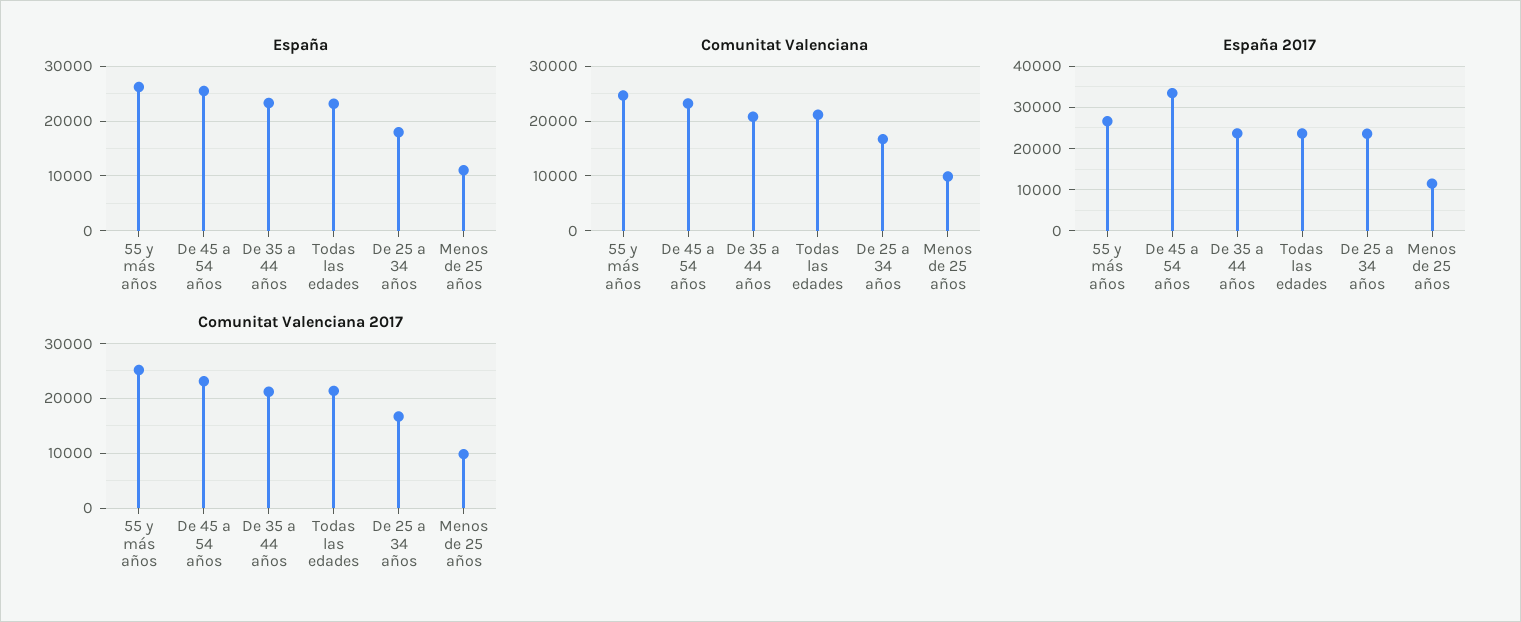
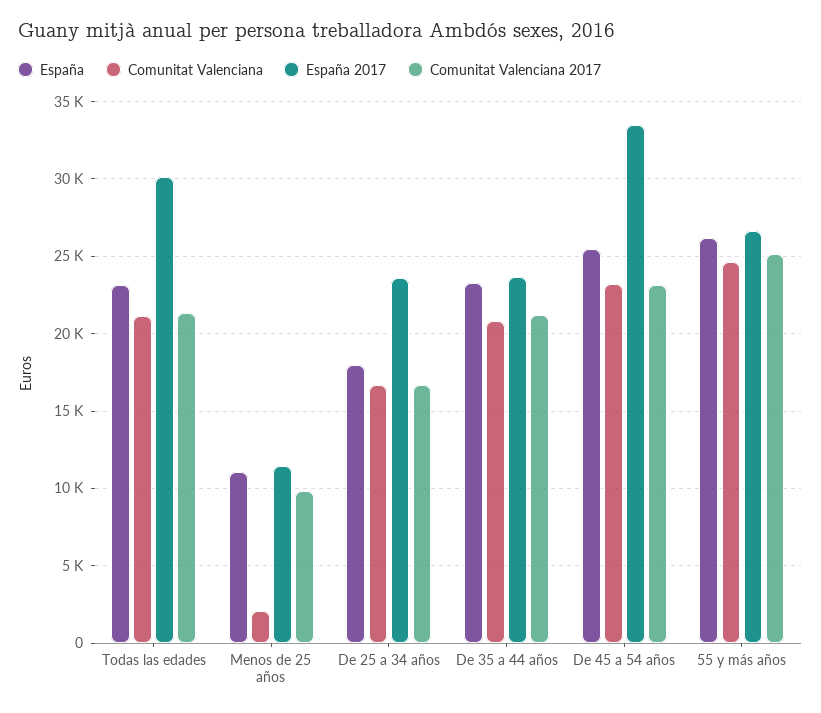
Comunitat Valenciana, Menos de 25 años: 10000 -> 2000
España 2017, Todas las edades: 24000 -> 30000

